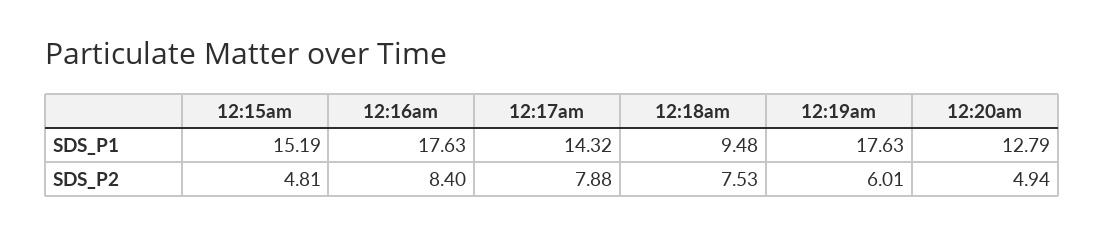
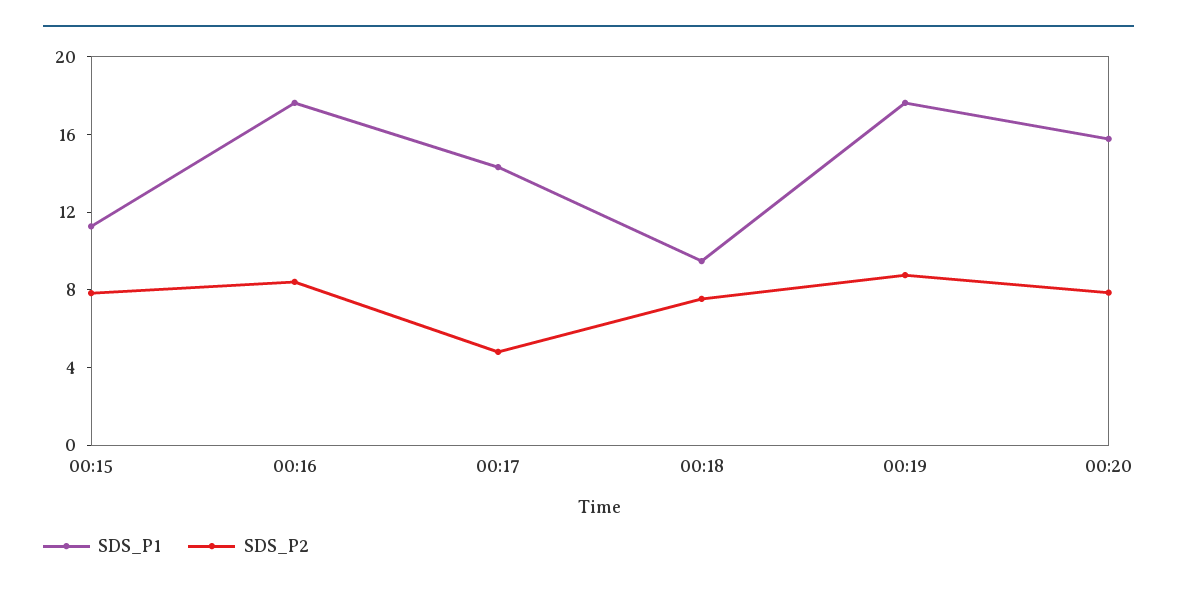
SDS_P1, 12:15am: 15.19 -> 11
SDS_P1, 12:20am: 12.79 -> 16
SDS_P2, 12:15am: 4.81 -> 8
SDS_P2, 12:17am: 7.88 -> 5
SDS_P2, 12:19am: 6.01 -> 9
SDS_P2, 12:20am: 4.94 -> 8

